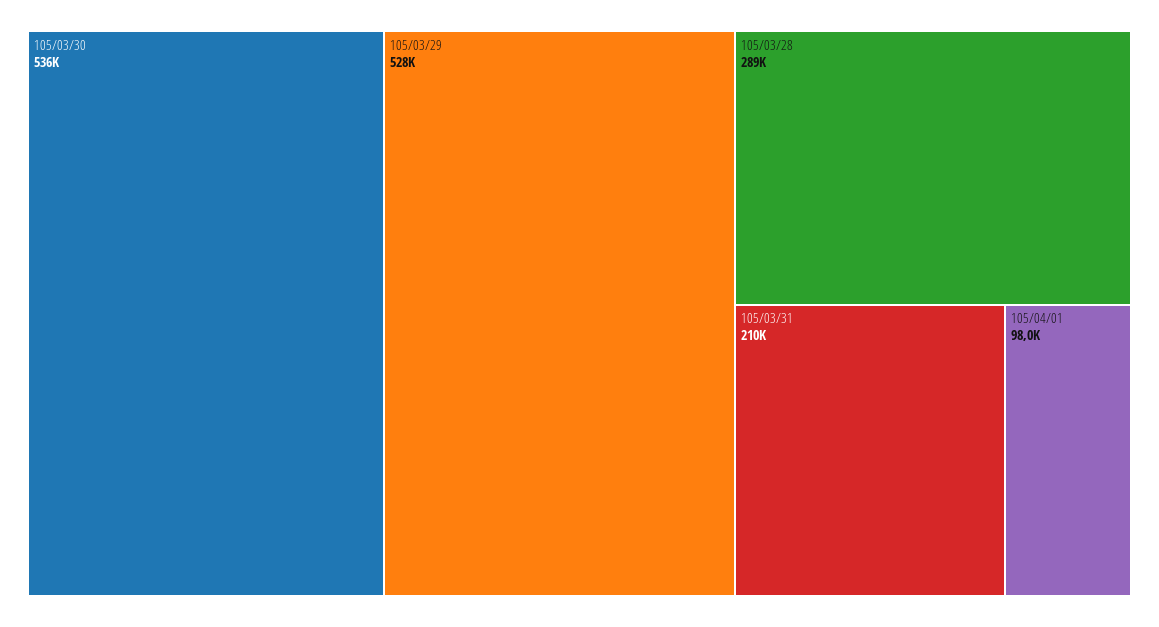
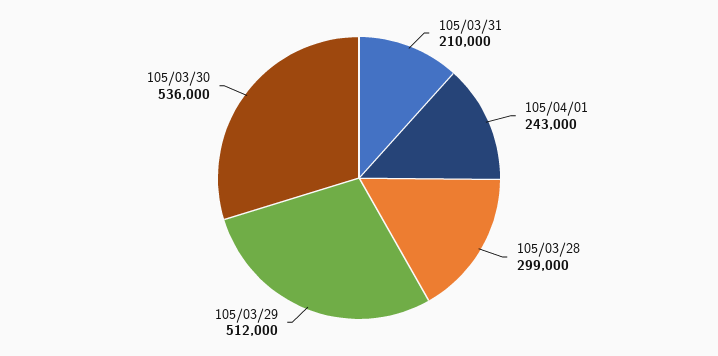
105/03/29: 528000 -> 512000
105/03/28: 289000 -> 299000
105/04/01: 98000 -> 243000

